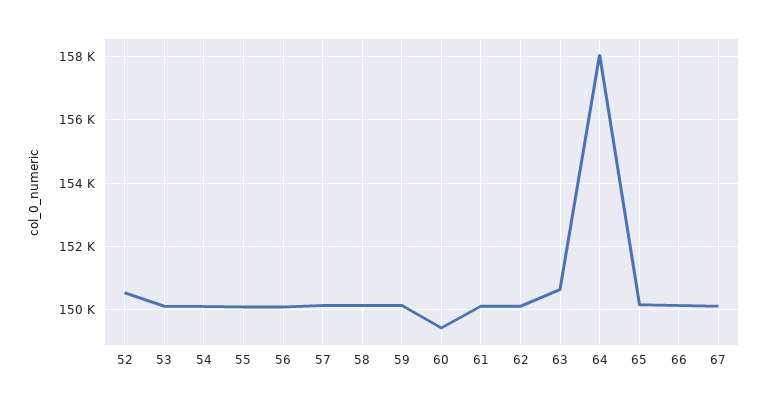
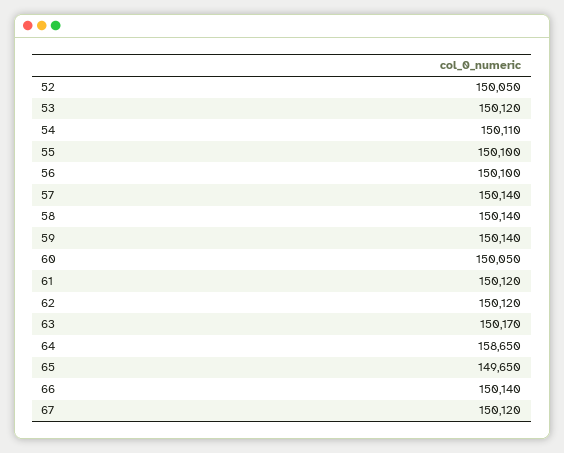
52: 150600 -> 150050
60: 149400 -> 150050
63: 150600 -> 150170
64: 158000 -> 158650
65: 150200 -> 149650

